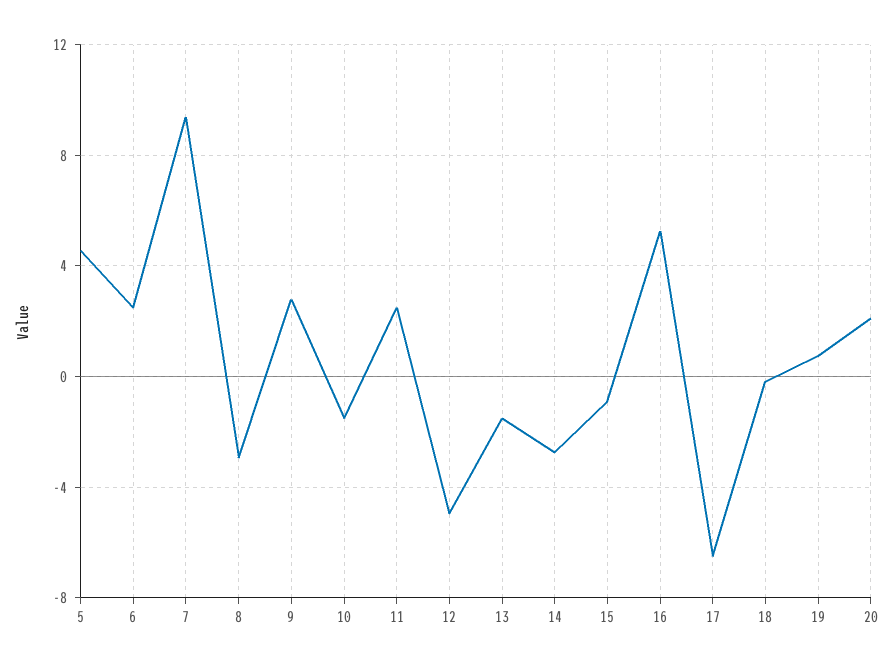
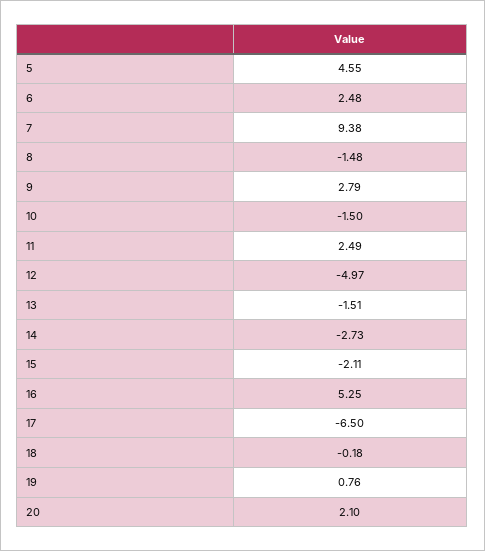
8: -3 -> -1.48
15: -1 -> -2.11

